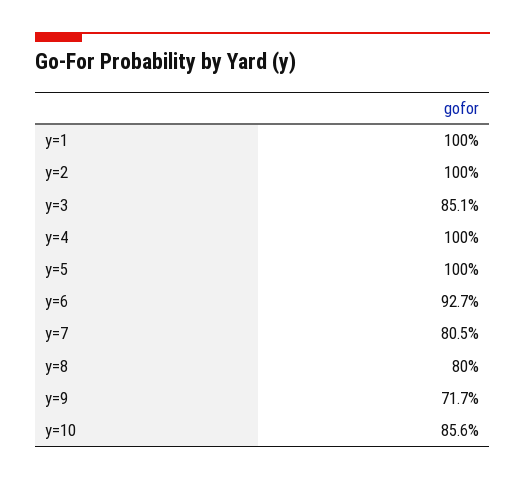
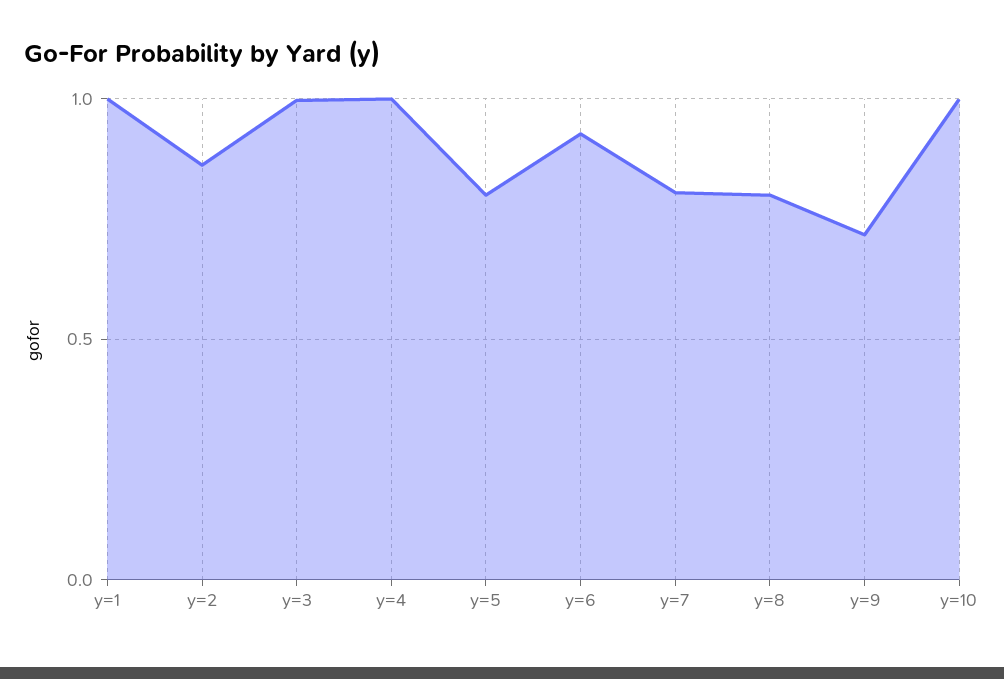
y=2: 1 -> 0.85
y=3: 0.851 -> 1
y=5: 1 -> 0.8
y=10: 0.856 -> 1

